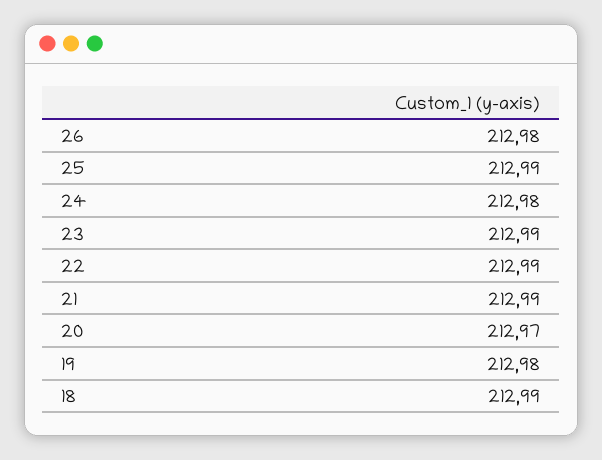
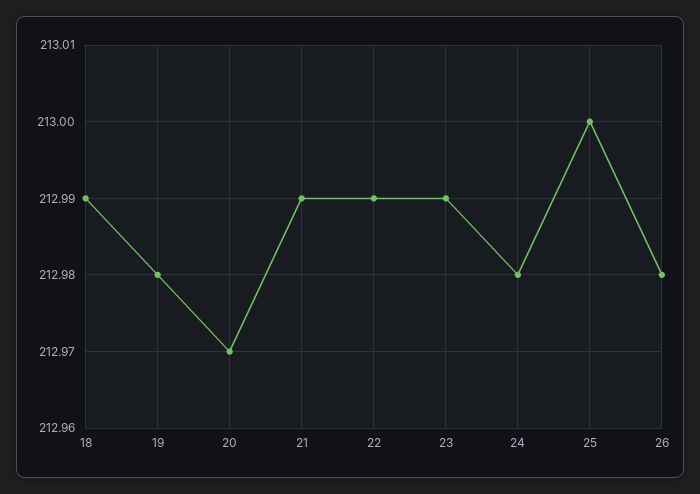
25: 212.99 -> 213

